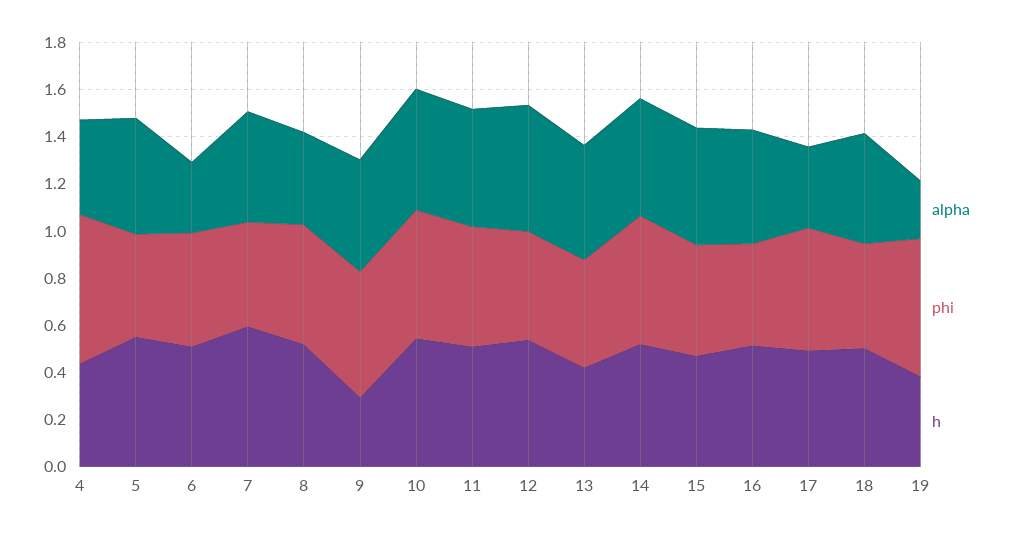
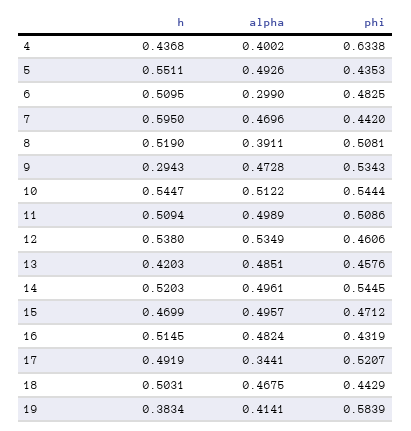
alpha, 19: 0.25 -> 0.4141

